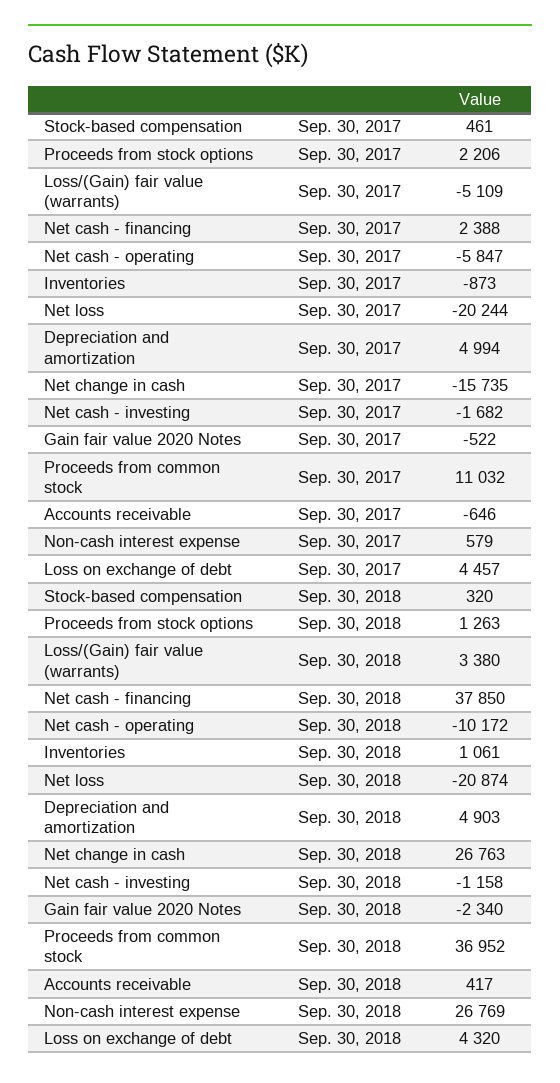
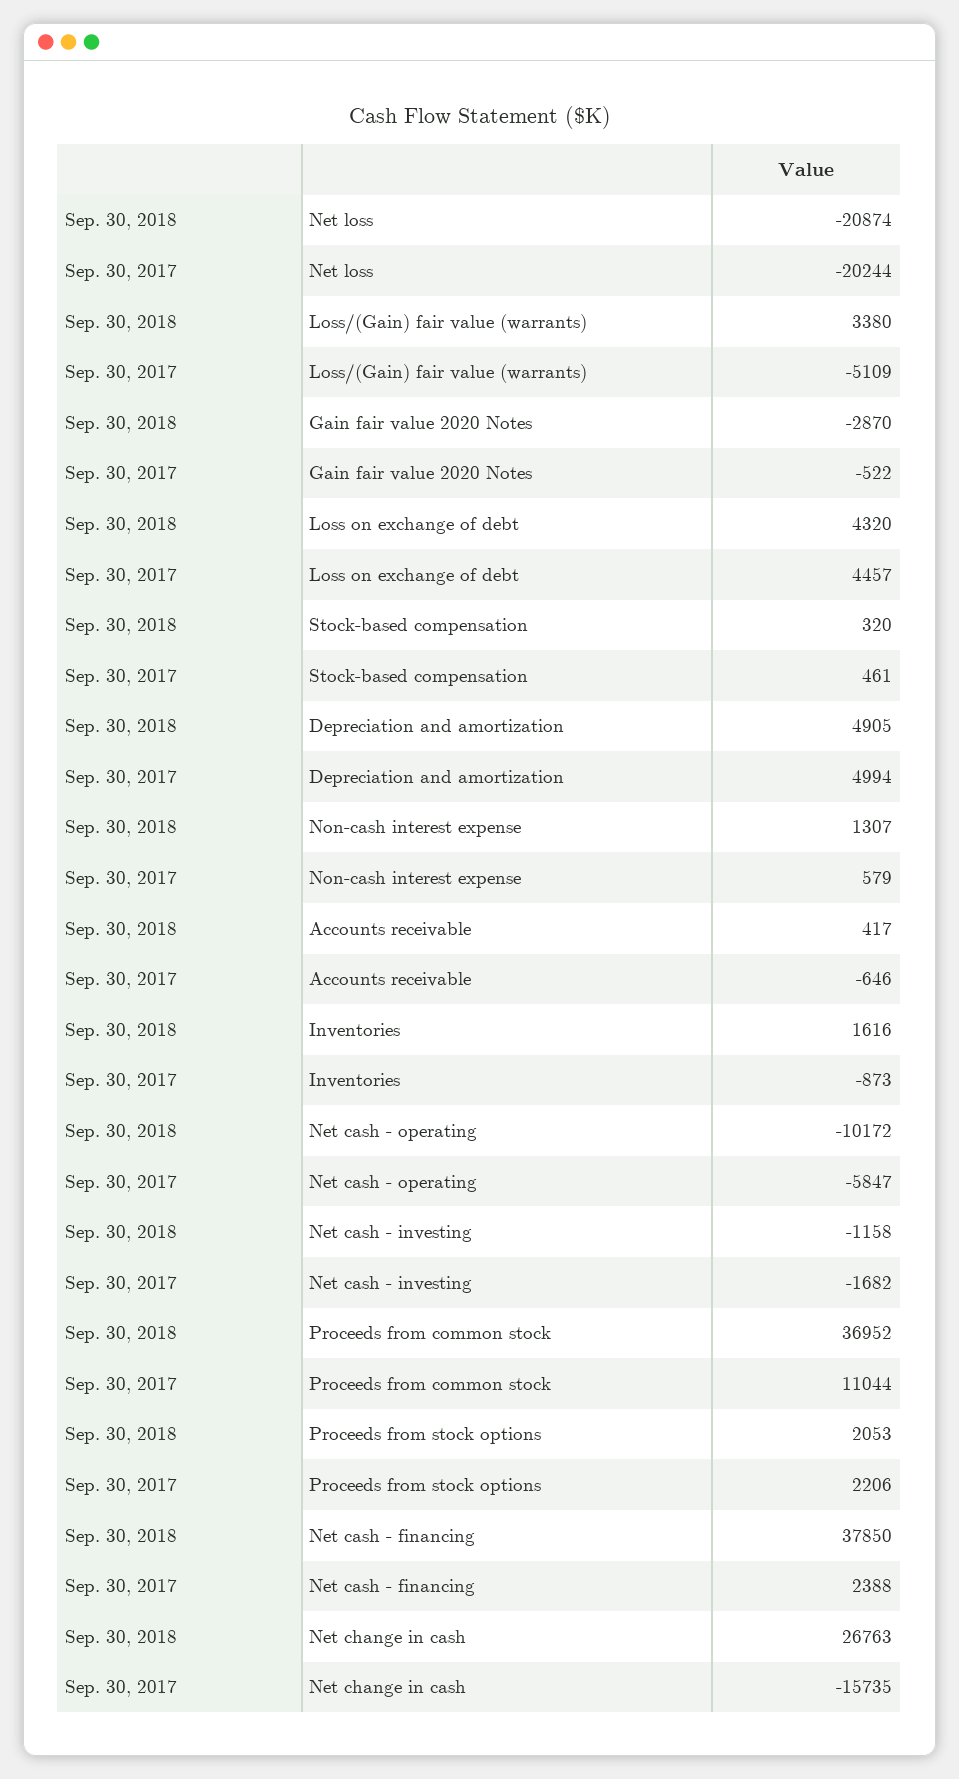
Proceeds from common stock, Sep. 30, 2017: 11032 -> 11044
Proceeds from stock options, Sep. 30, 2018: 1263 -> 2053
Inventories, Sep. 30, 2018: 1061 -> 1616
Depreciation and amortization, Sep. 30, 2018: 4903 -> 4905
Gain fair value 2020 Notes, Sep. 30, 2018: -2340 -> -2870
Non-cash interest expense, Sep. 30, 2018: 26769 -> 1307

